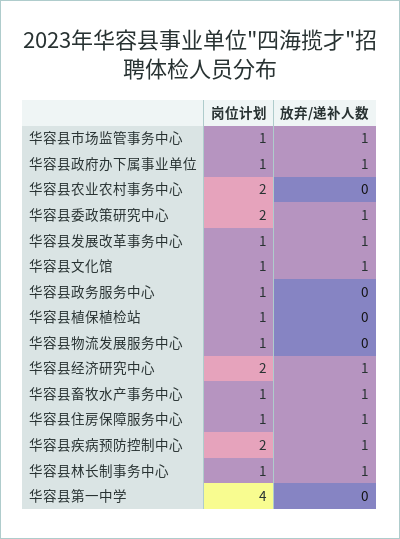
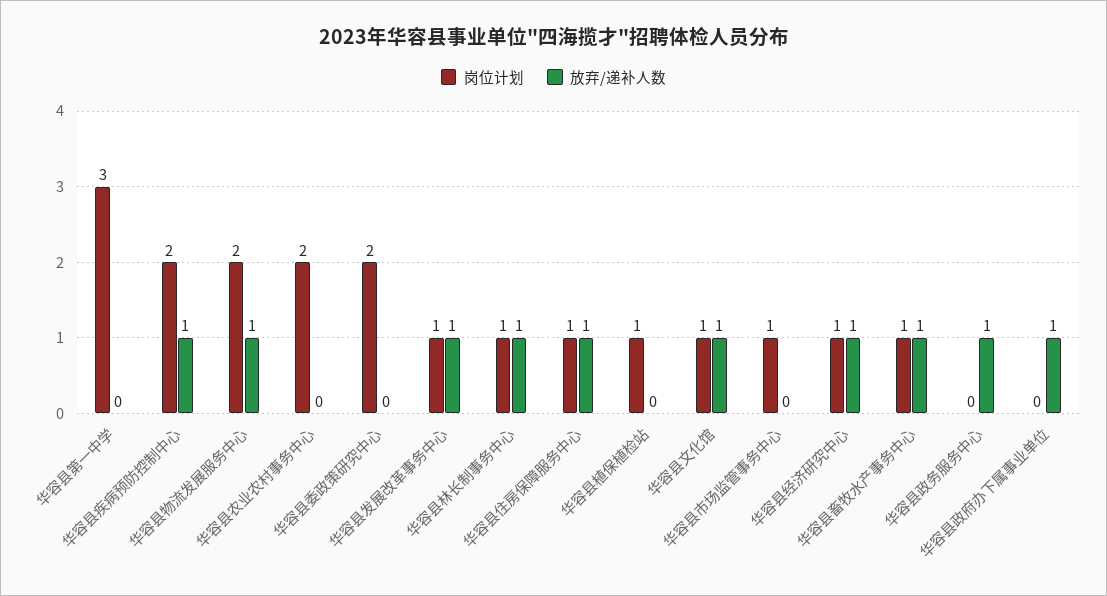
放弃/递补人数, 华容县市场监管事务中心: 1 -> 0
岗位计划, 华容县政府办下属事业单位: 1 -> 0
放弃/递补人数, 华容县委政策研究中心: 1 -> 0
岗位计划, 华容县政务服务中心: 1 -> 0
放弃/递补人数, 华容县政务服务中心: 0 -> 1
岗位计划, 华容县物流发展服务中心: 1 -> 2
放弃/递补人数, 华容县物流发展服务中心: 0 -> 1
岗位计划, 华容县经济研究中心: 2 -> 1
岗位计划, 华容县第一中学: 4 -> 3

